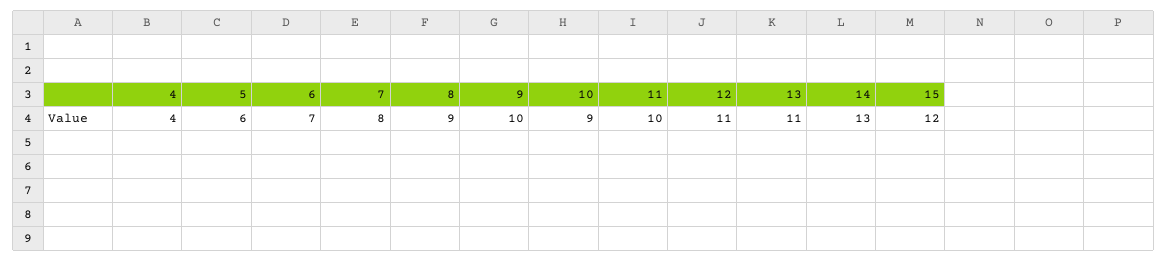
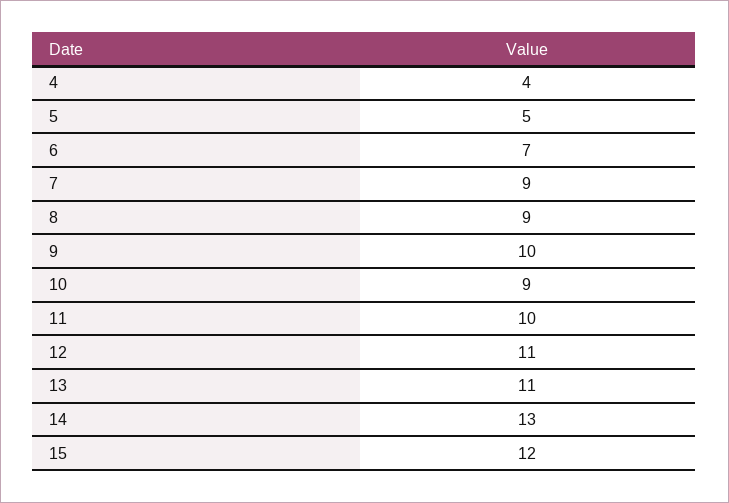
5: 6 -> 5
7: 8 -> 9

